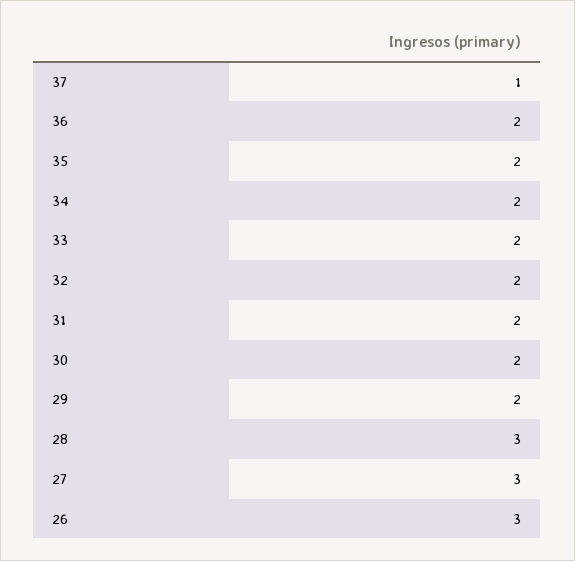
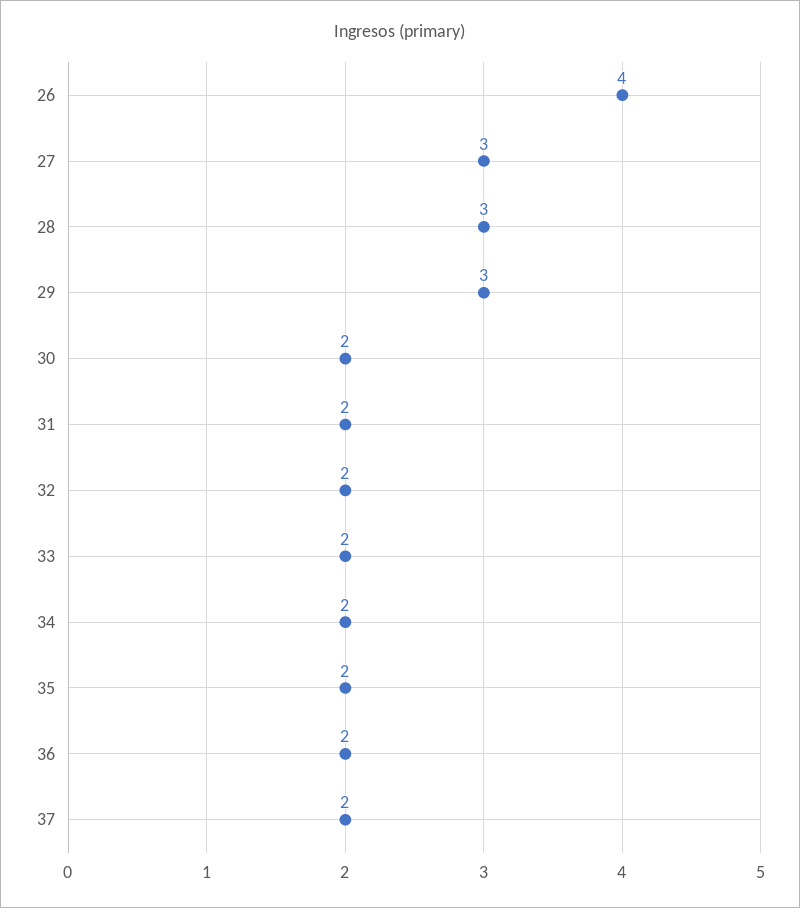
37: 1 -> 2
29: 2 -> 3
26: 3 -> 4

